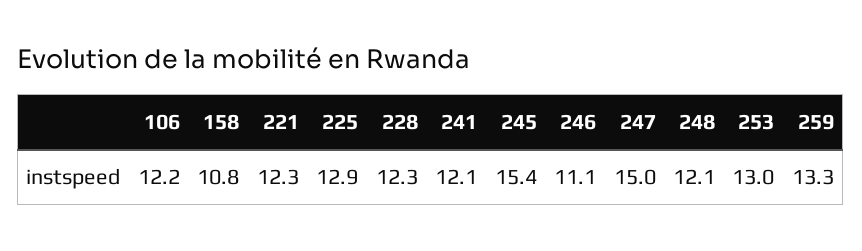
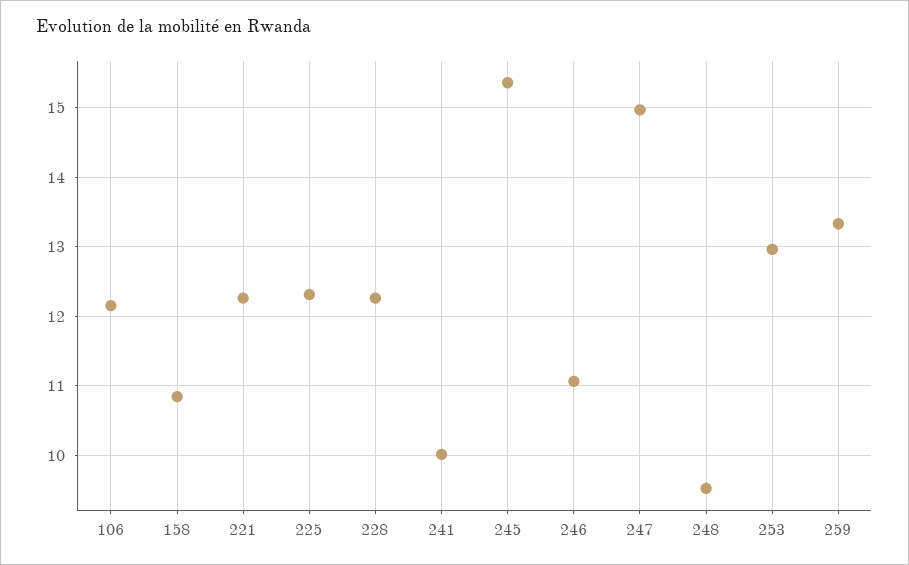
225: 12.9 -> 12.3
241: 12.1 -> 10
248: 12.1 -> 9.5

